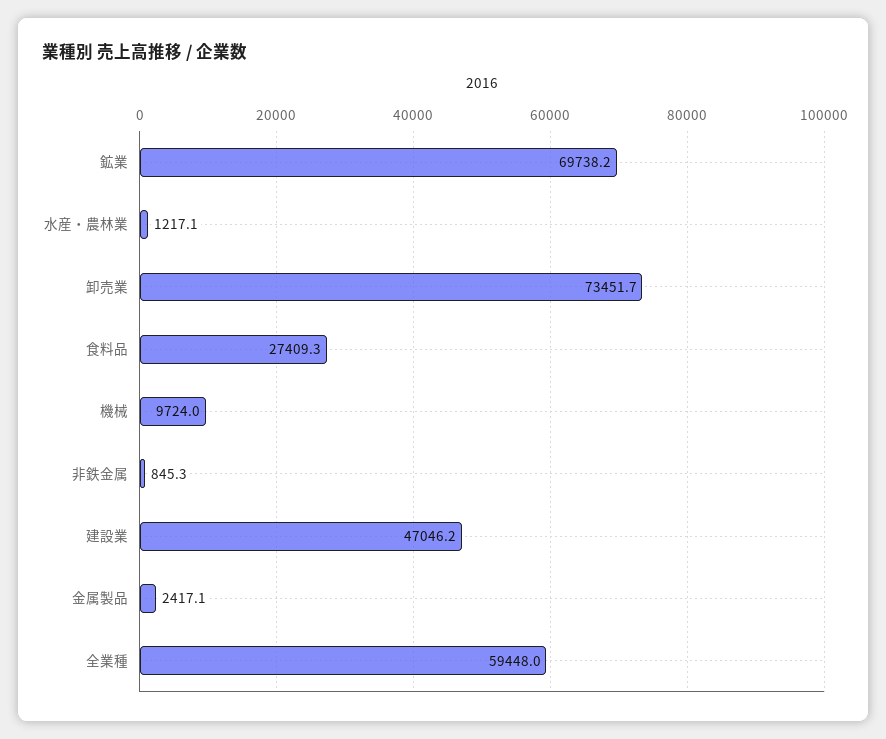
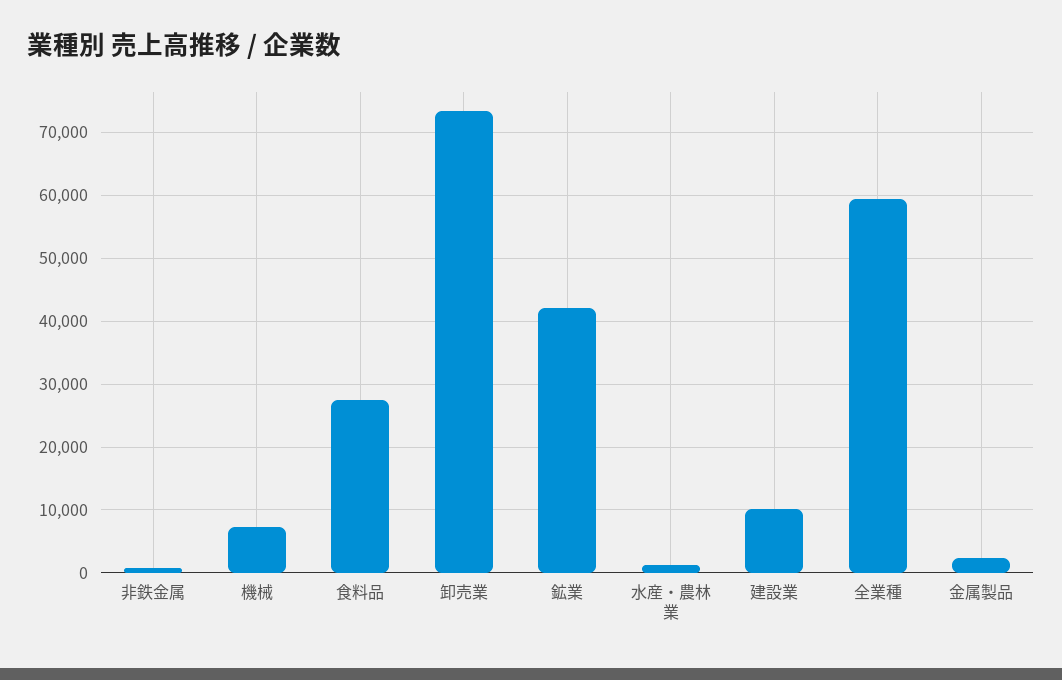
鉱業: 69738.2 -> 42000
機械: 9724 -> 7000
建設業: 47046.2 -> 10000

